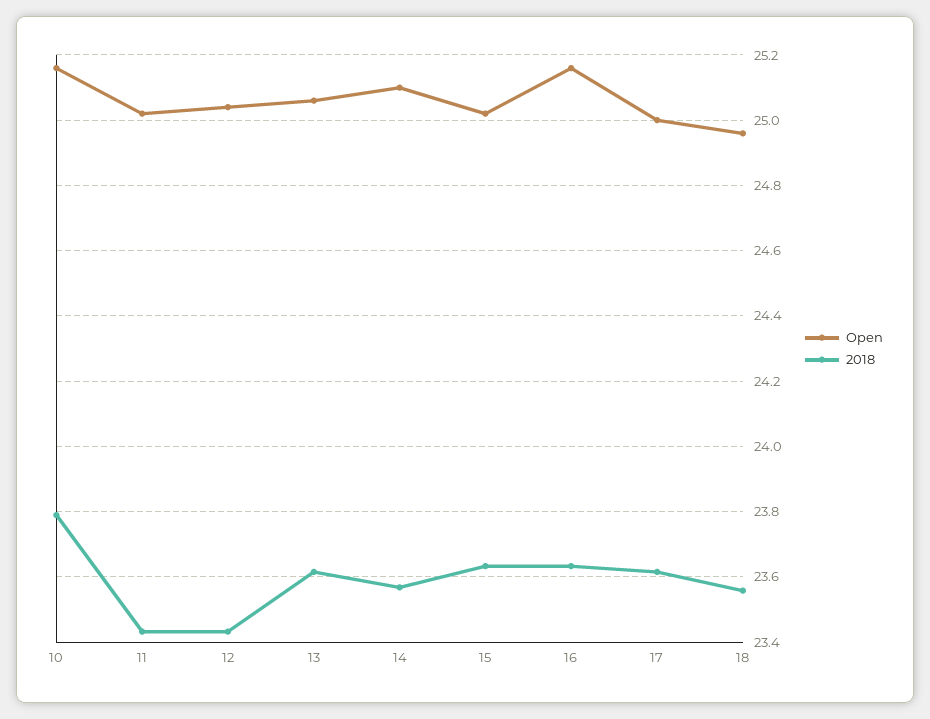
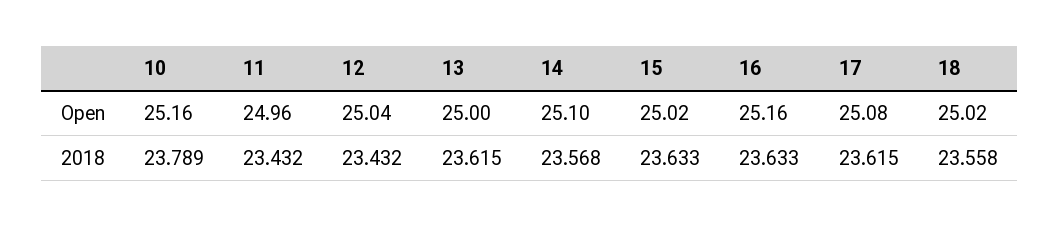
Open, 11: 25.02 -> 24.96
Open, 13: 25.06 -> 25
Open, 17: 25 -> 25.08
Open, 18: 24.96 -> 25.02

